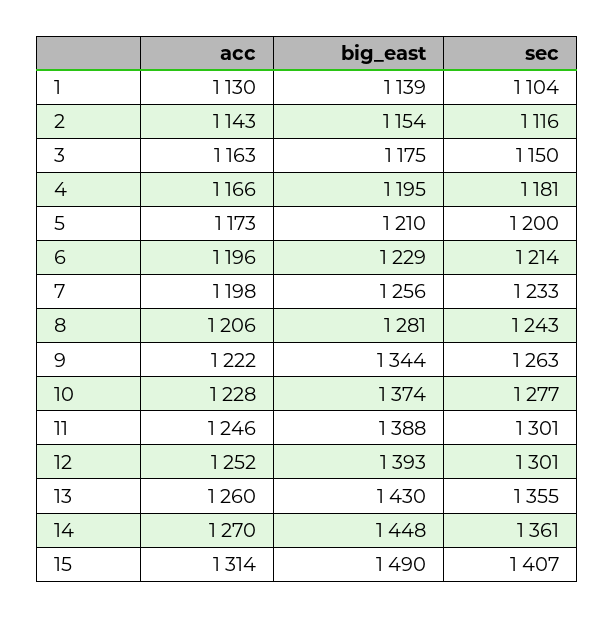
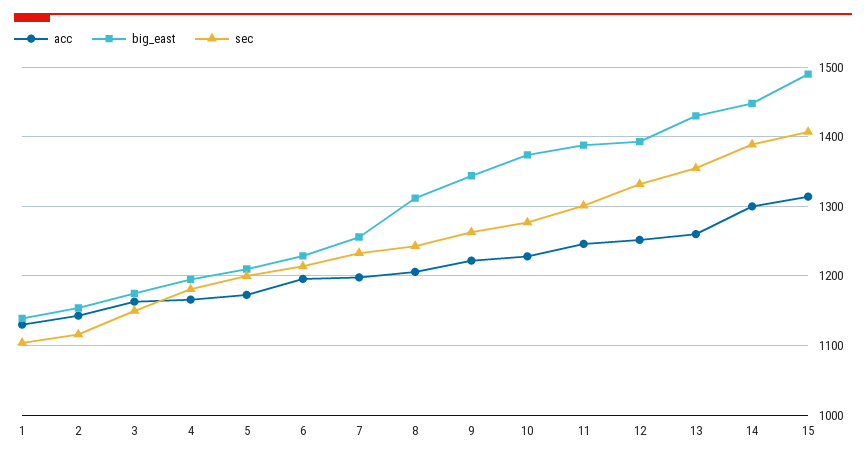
big_east, 8: 1281 -> 1310
sec, 12: 1301 -> 1330
acc, 14: 1270 -> 1300
sec, 14: 1361 -> 1390

